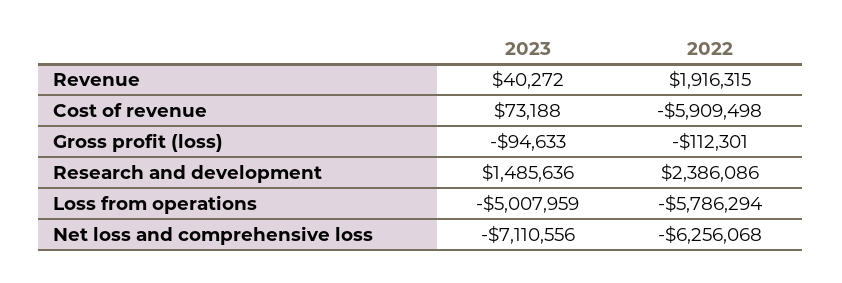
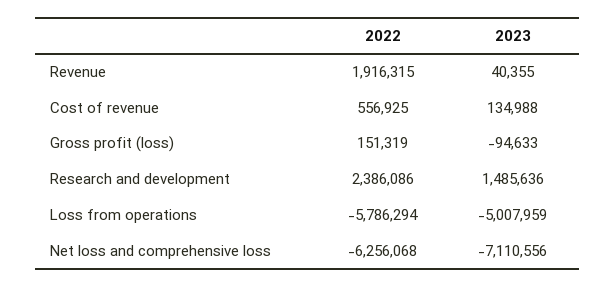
2023, Revenue: 40272 -> 40355
2023, Cost of revenue: 73188 -> 134988
2022, Cost of revenue: -5909498 -> 556925
2022, Gross profit (loss): -112301 -> 151319

